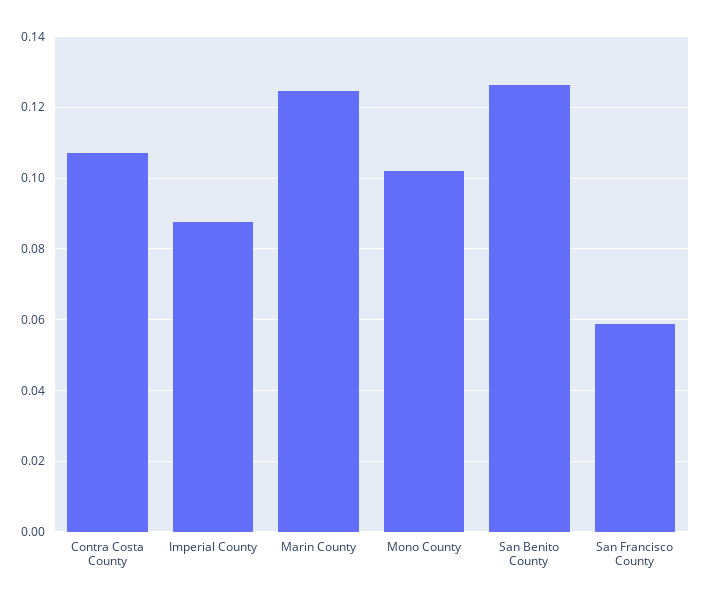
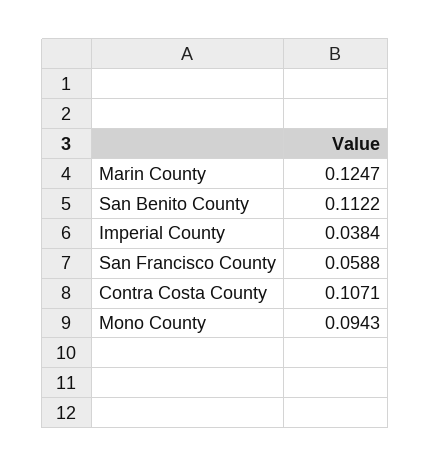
Imperial County: 0.088 -> 0.0384
Mono County: 0.102 -> 0.0943
San Benito County: 0.126 -> 0.1122

